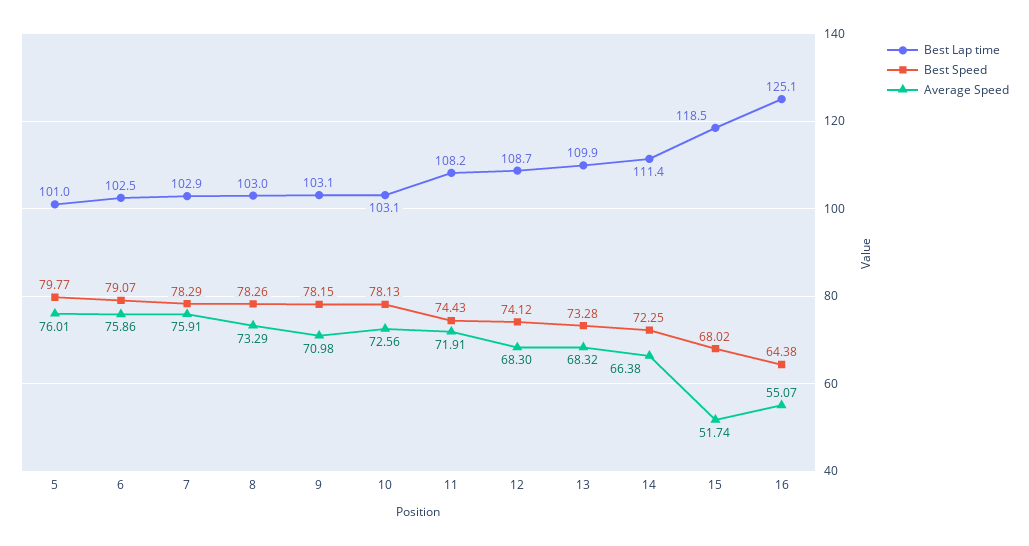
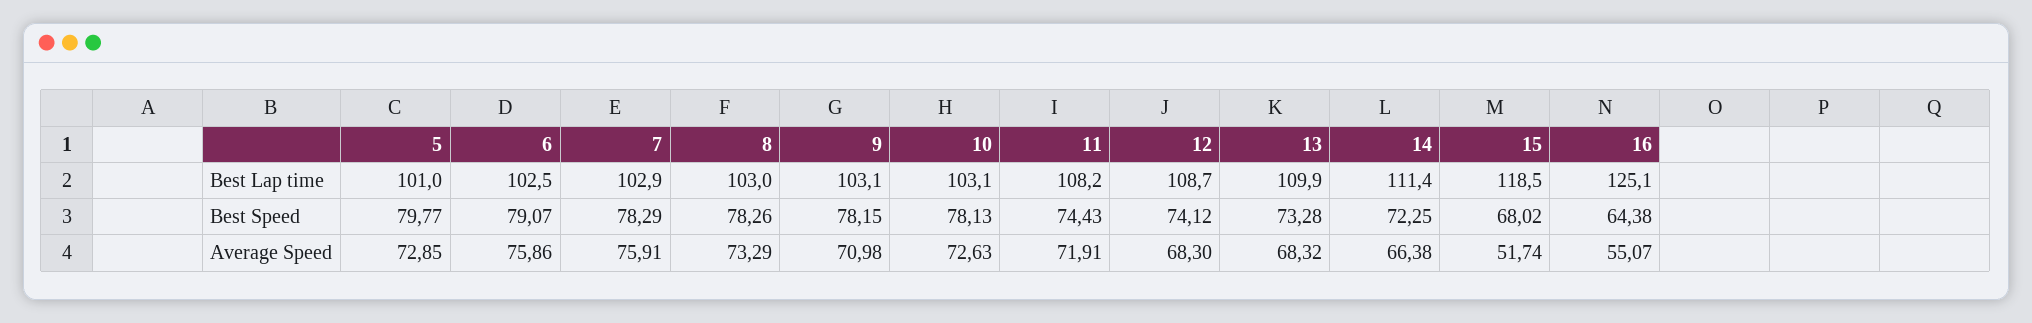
Average Speed, 5: 76.01 -> 72.85
Average Speed, 10: 72.56 -> 72.63

